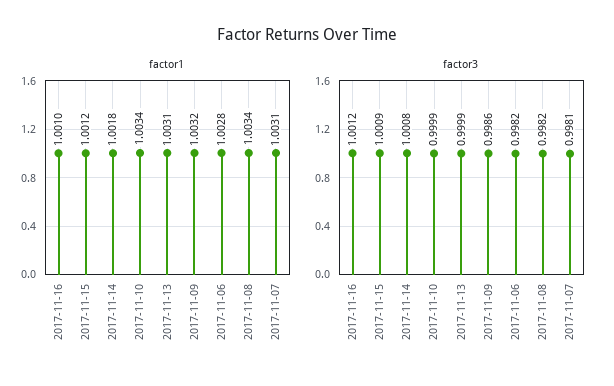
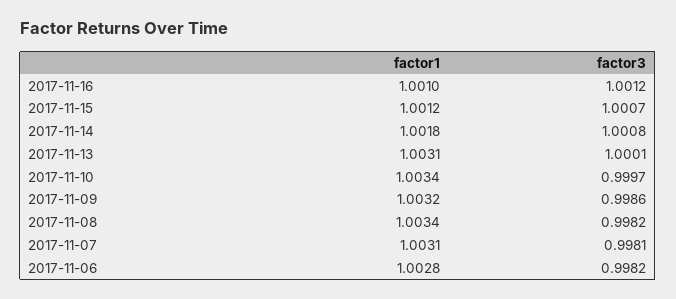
factor3, 2017-11-15: 1.0009 -> 1.0007
factor3, 2017-11-10: 0.9999 -> 0.9997
factor3, 2017-11-13: 0.9999 -> 1.0001

